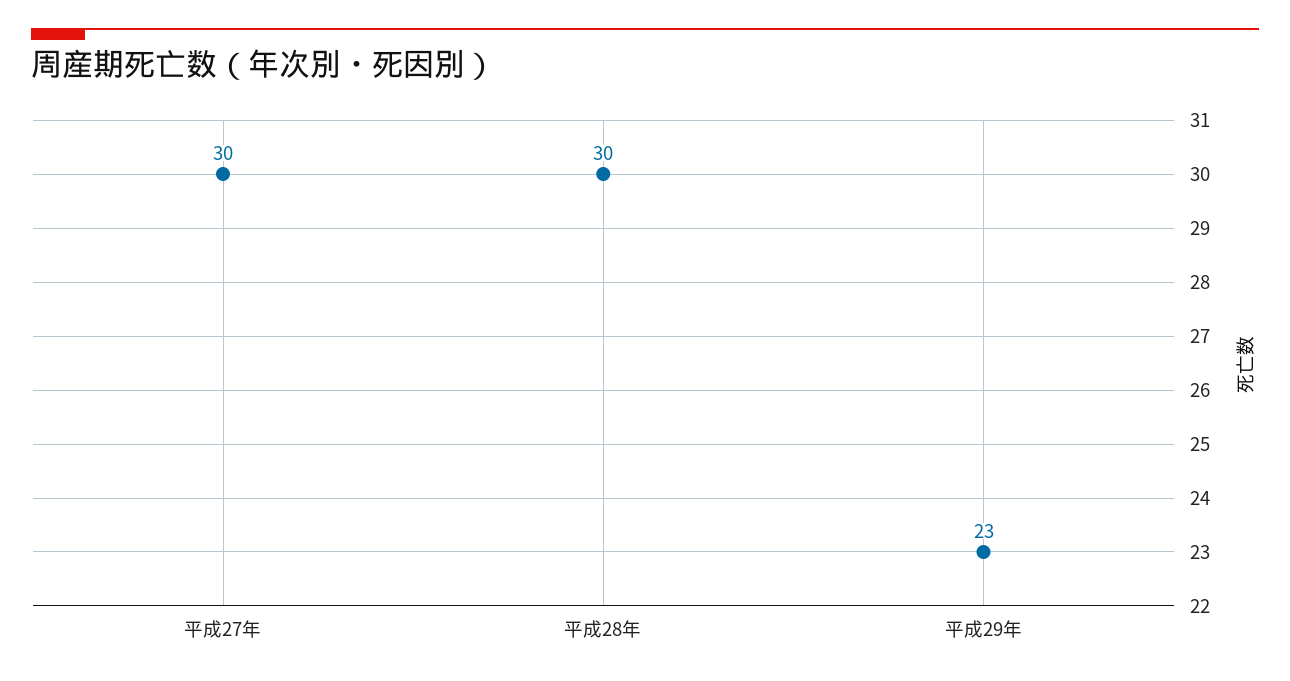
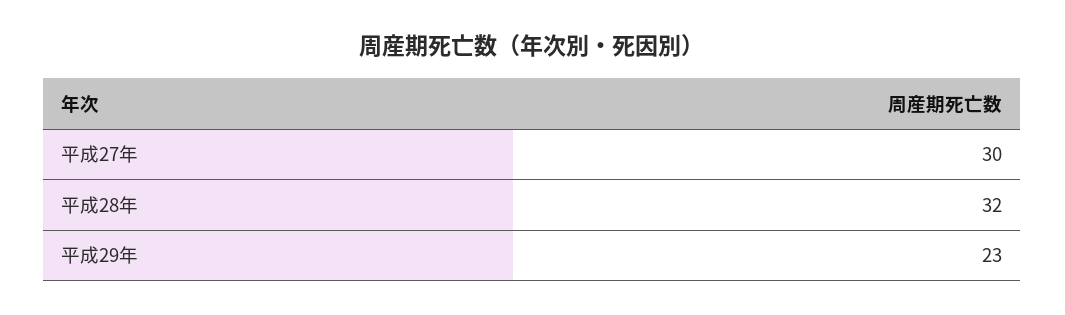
平成28年: 30 -> 32

